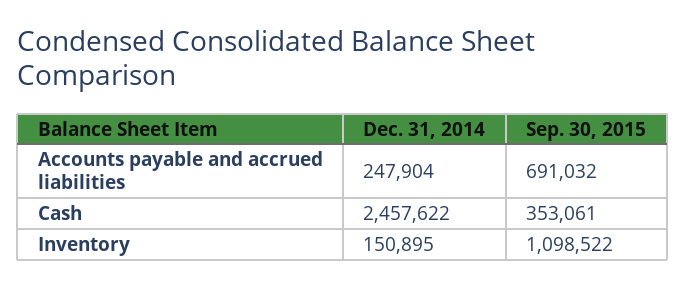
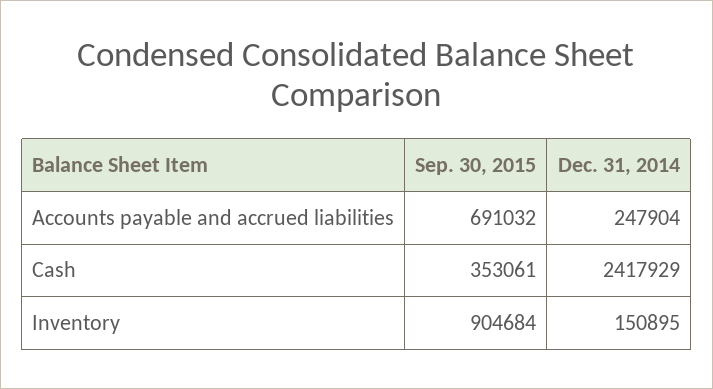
Dec. 31, 2014, Cash: 2457622 -> 2417929
Sep. 30, 2015, Inventory: 1098522 -> 904684

